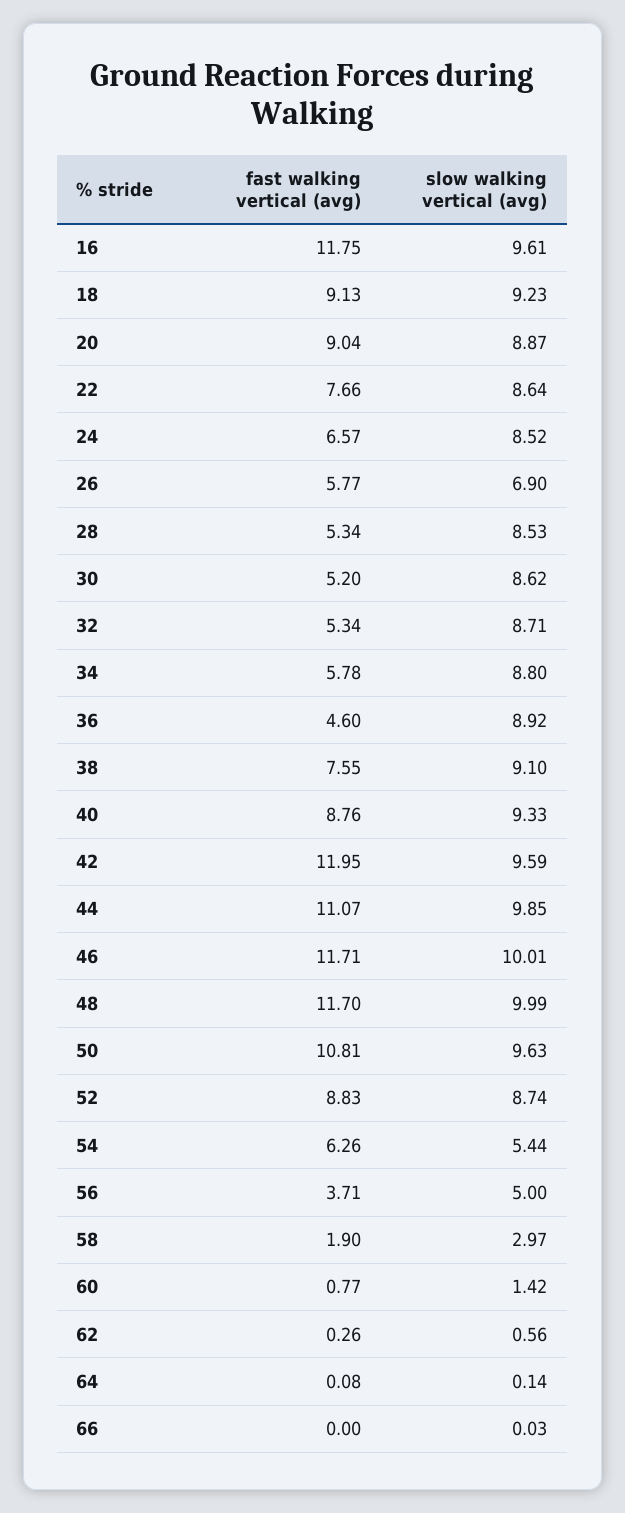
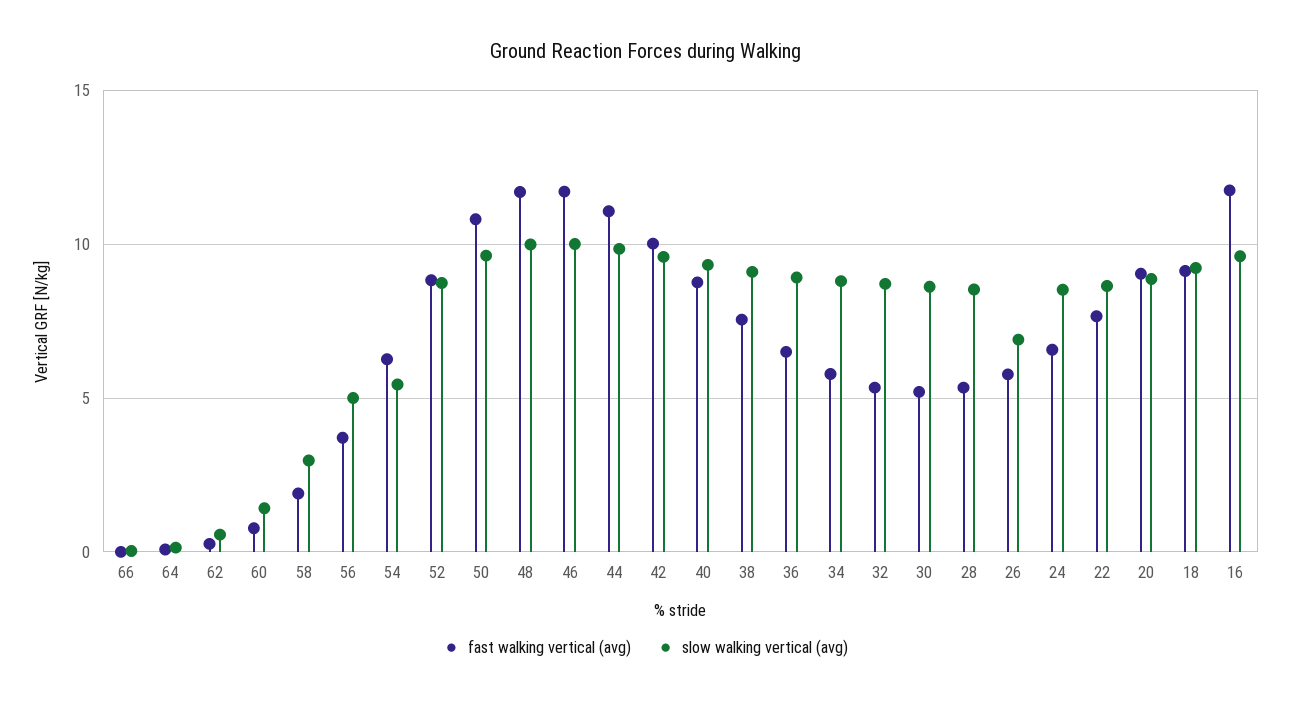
fast walking vertical (avg), 36: 4.6 -> 6.5
fast walking vertical (avg), 42: 11.95 -> 10

